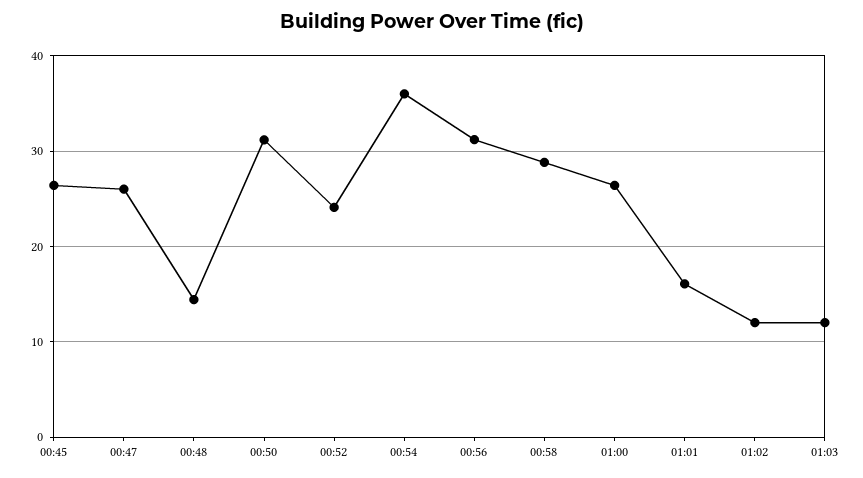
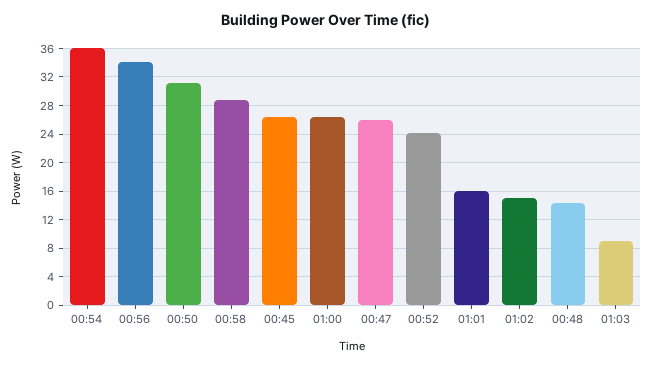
00:56: 31 -> 34
01:02: 12 -> 15
01:03: 12 -> 9

